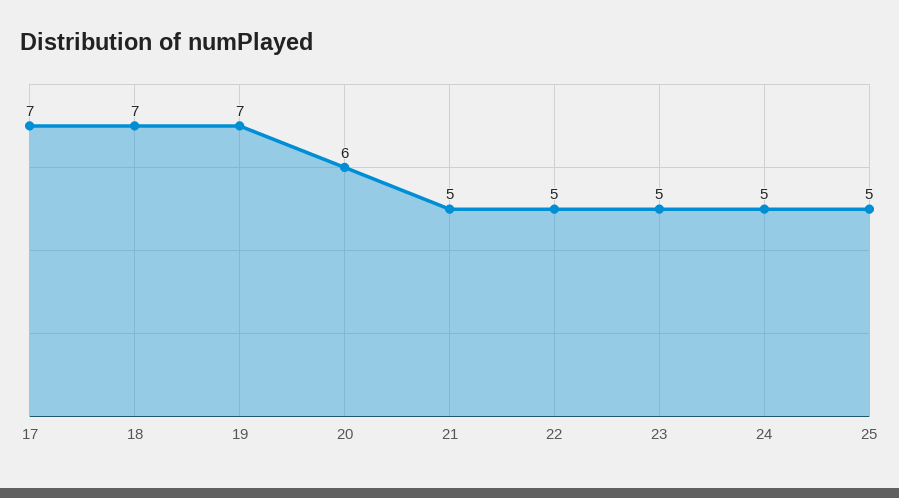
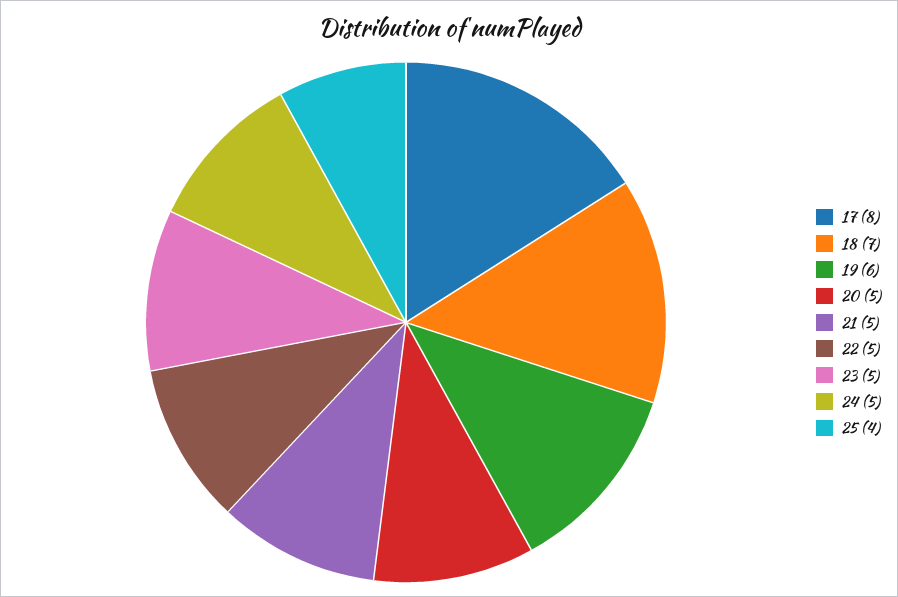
17: 7 -> 8
19: 7 -> 6
20: 6 -> 5
25: 5 -> 4

